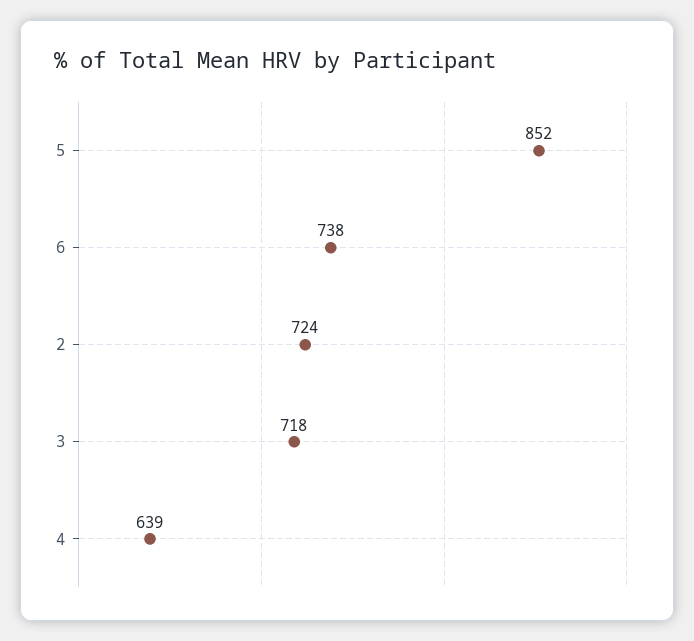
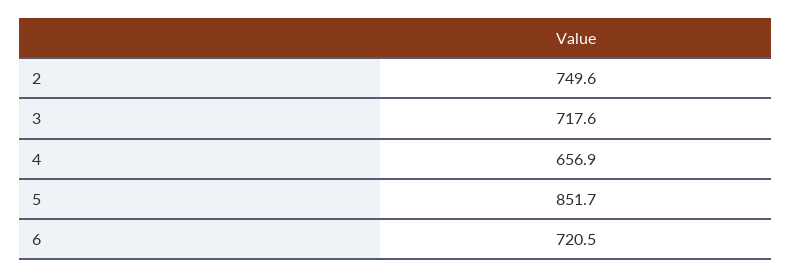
6: 738 -> 720.5
2: 724 -> 749.6
4: 639 -> 656.9

